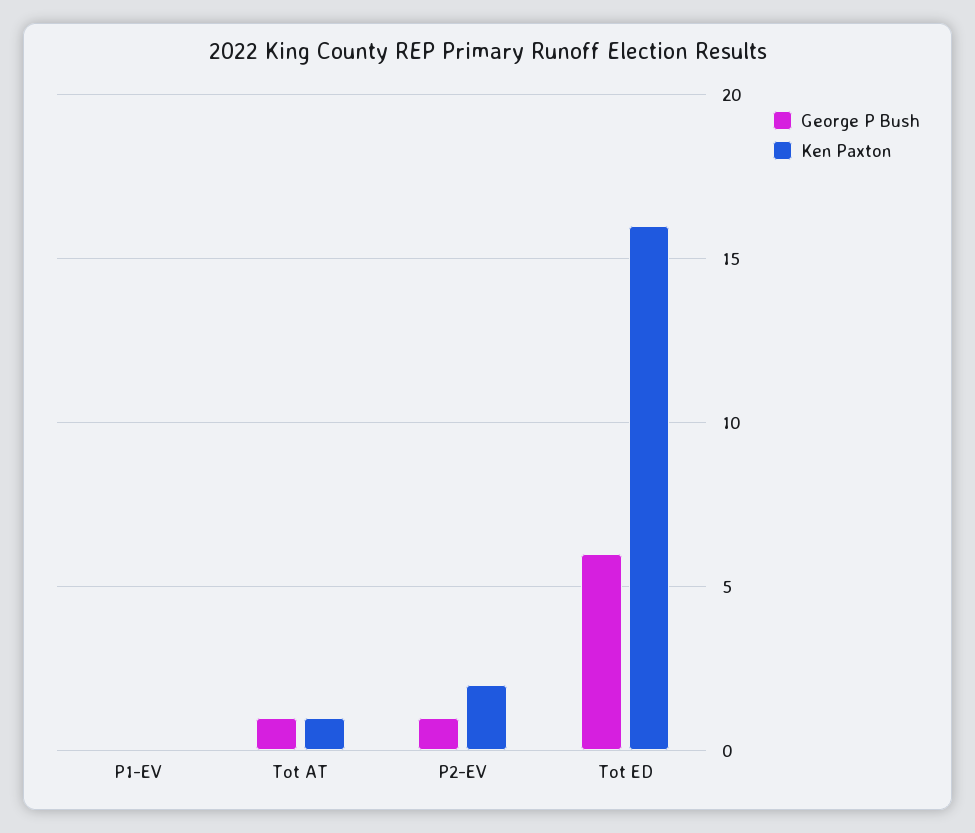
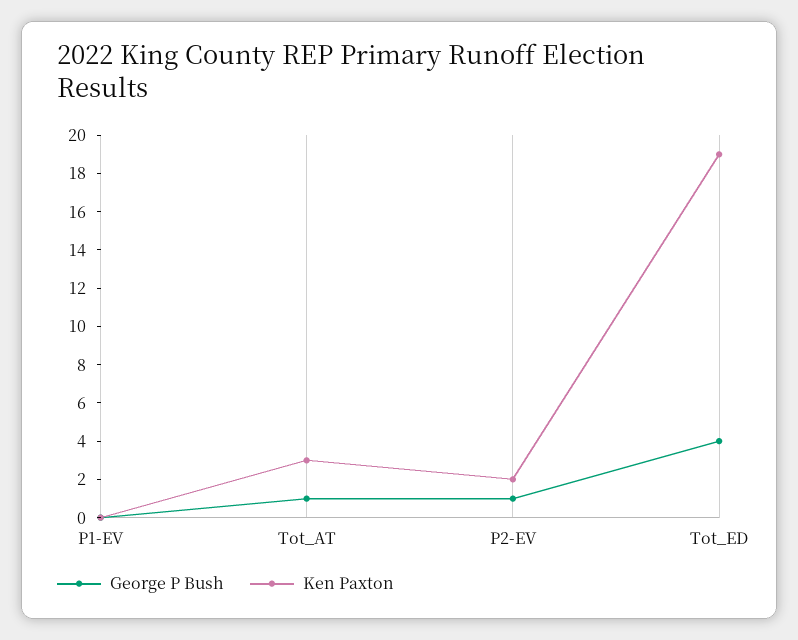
Ken Paxton, Tot AT: 1 -> 3
George P Bush, Tot ED: 6 -> 4
Ken Paxton, Tot ED: 16 -> 19

